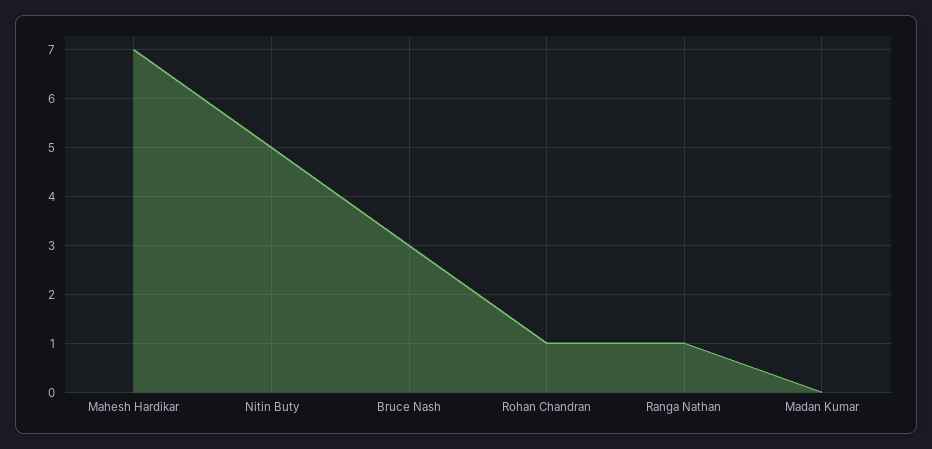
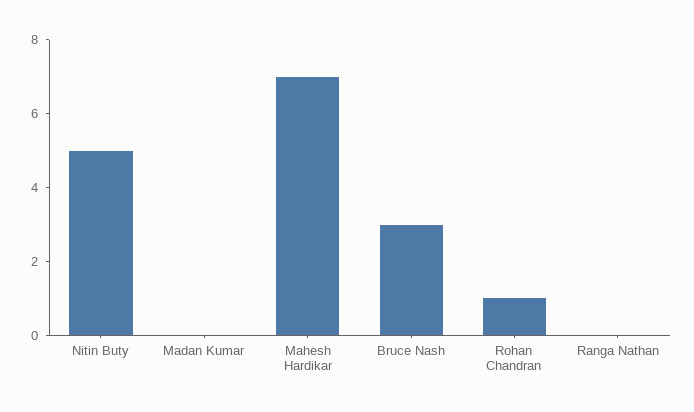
Ranga Nathan: 1 -> 0

